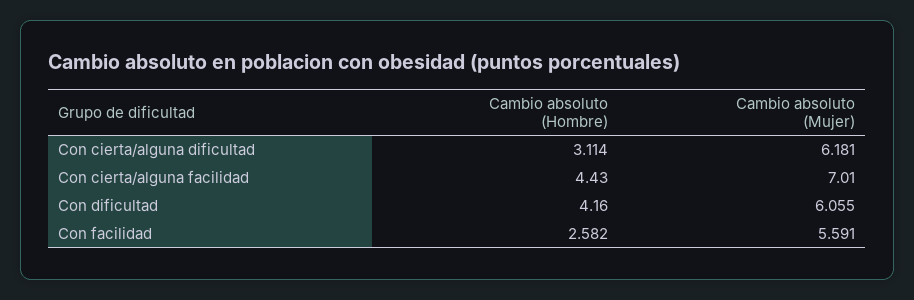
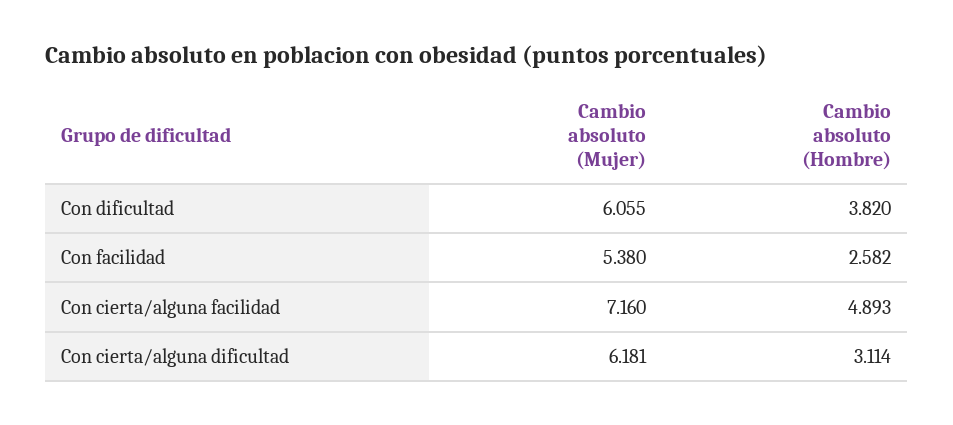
Cambio absoluto (Hombre), Con cierta/alguna facilidad: 4.43 -> 4.893
Cambio absoluto (Mujer), Con cierta/alguna facilidad: 7.01 -> 7.16
Cambio absoluto (Hombre), Con dificultad: 4.16 -> 3.82
Cambio absoluto (Mujer), Con facilidad: 5.591 -> 5.38

